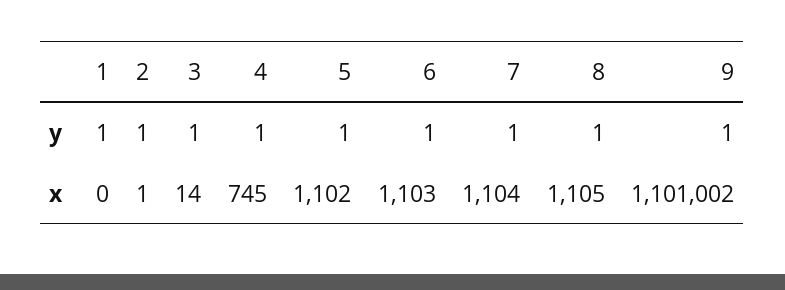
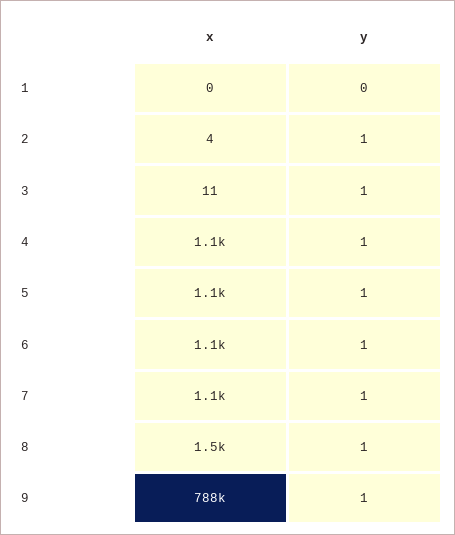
1, y: 1 -> 0
2, x: 1 -> 4
3, x: 14 -> 11
4, x: 745 -> 1100
8, x: 1105 -> 1500
9, x: 1101002 -> 788000

